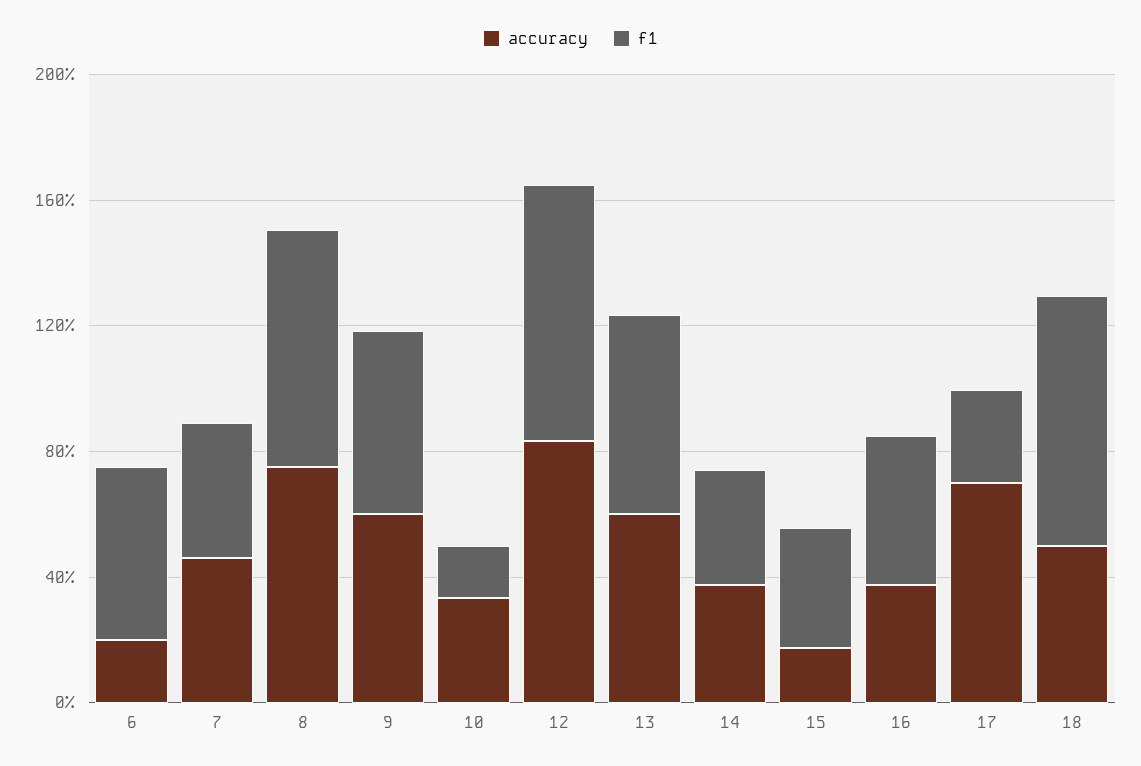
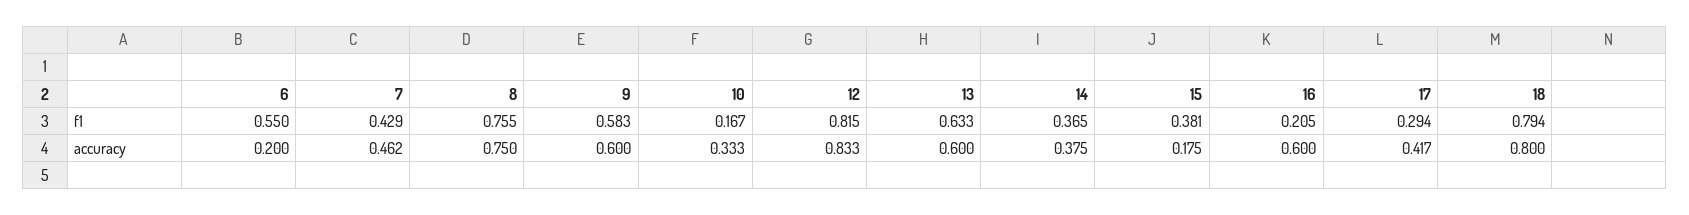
accuracy, 16: 0.4 -> 0.6
f1, 16: 0.5 -> 0.205
accuracy, 17: 0.7 -> 0.417
accuracy, 18: 0.5 -> 0.8

